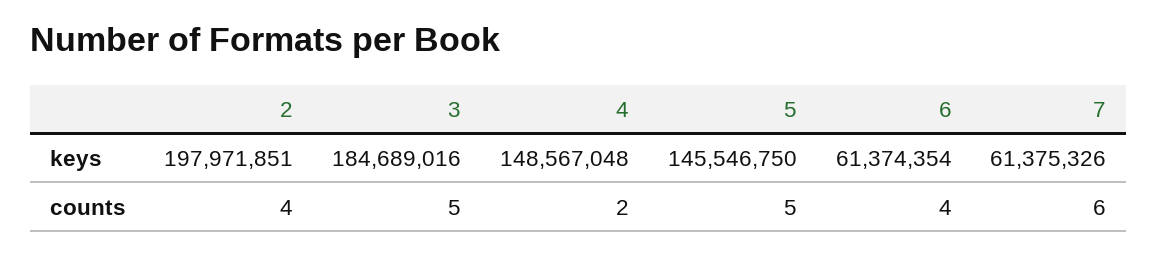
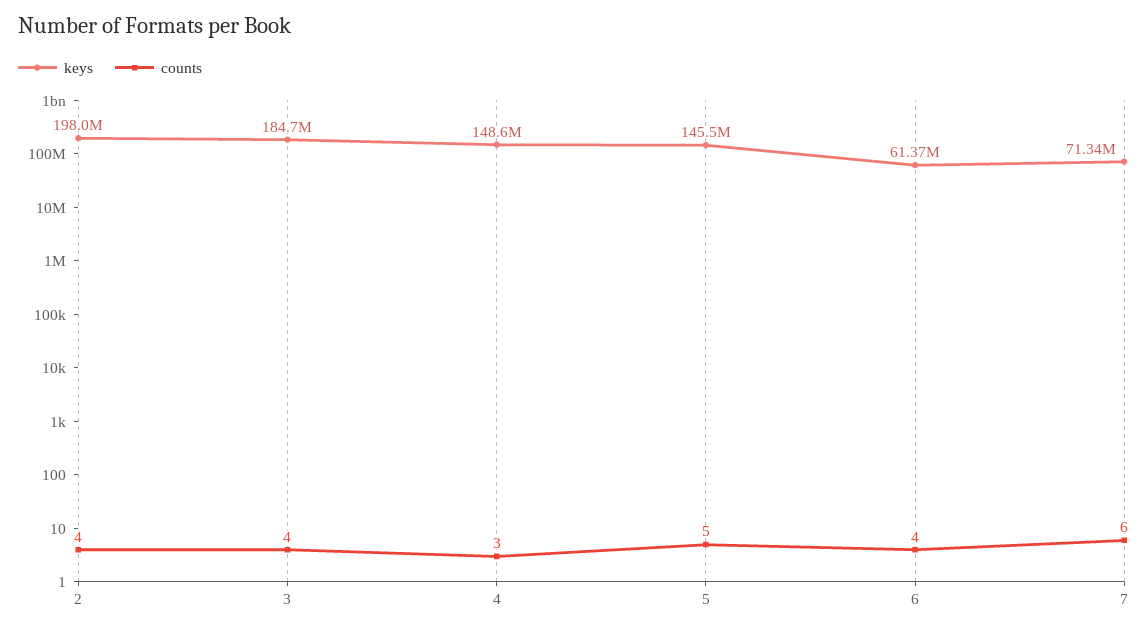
keys, 7: 61375326 -> 71340000
counts, 3: 5 -> 4
counts, 4: 2 -> 3

